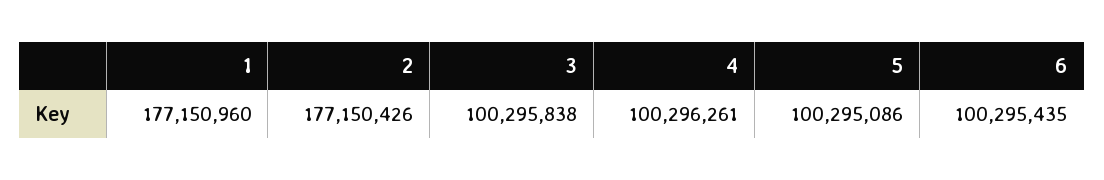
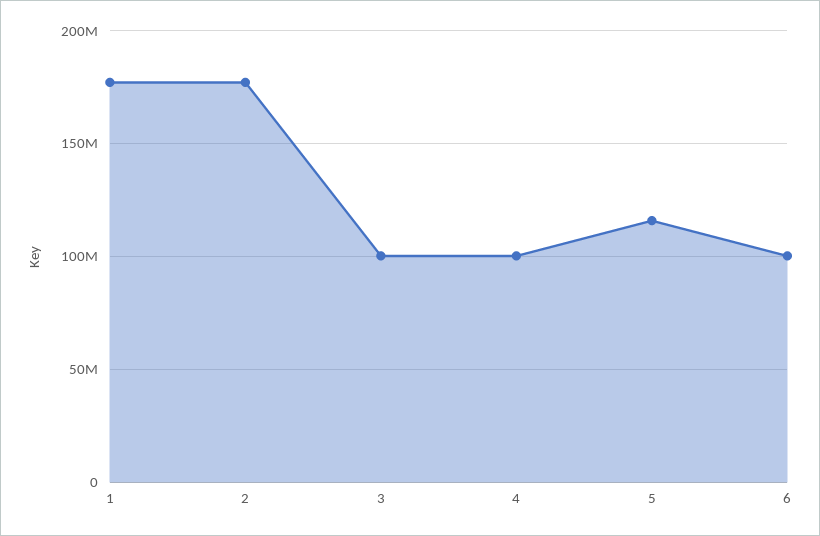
5: 100295086 -> 115000000

